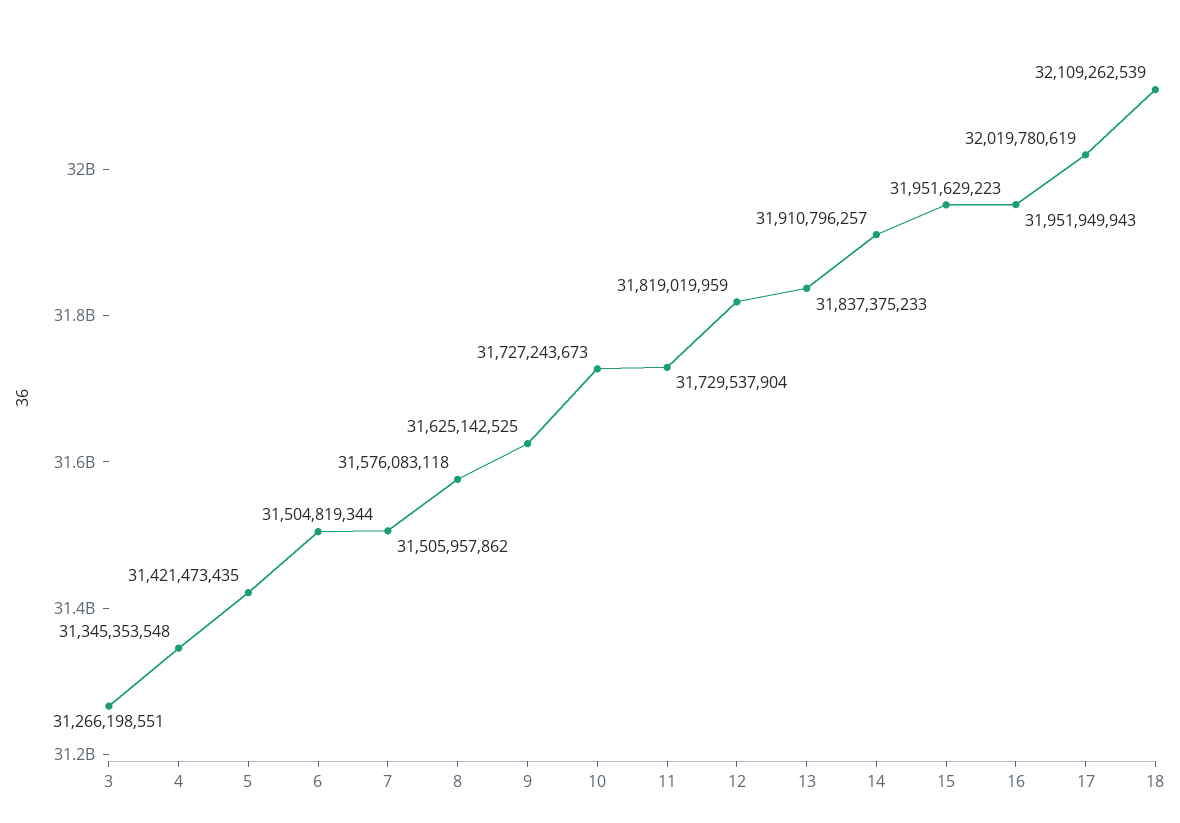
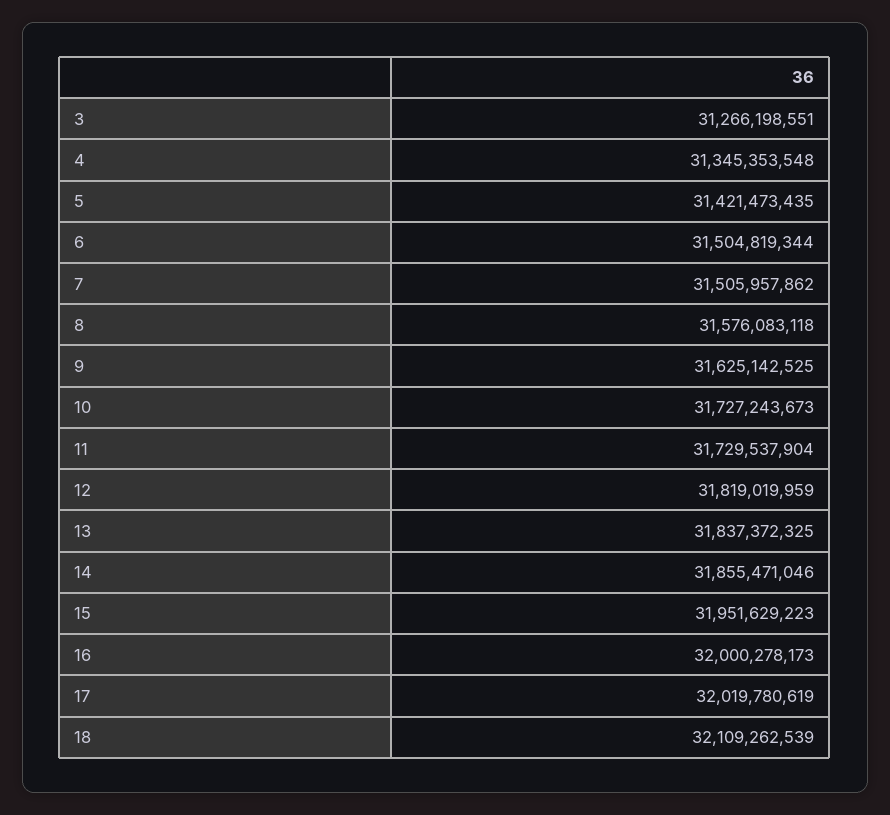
13: 31837375233 -> 31837372325
14: 31910796257 -> 31855471046
16: 31951949943 -> 32000278173

